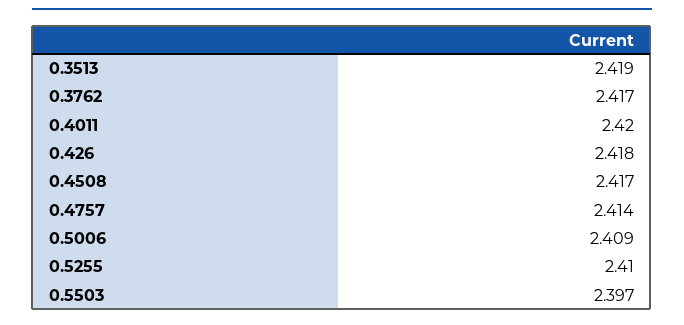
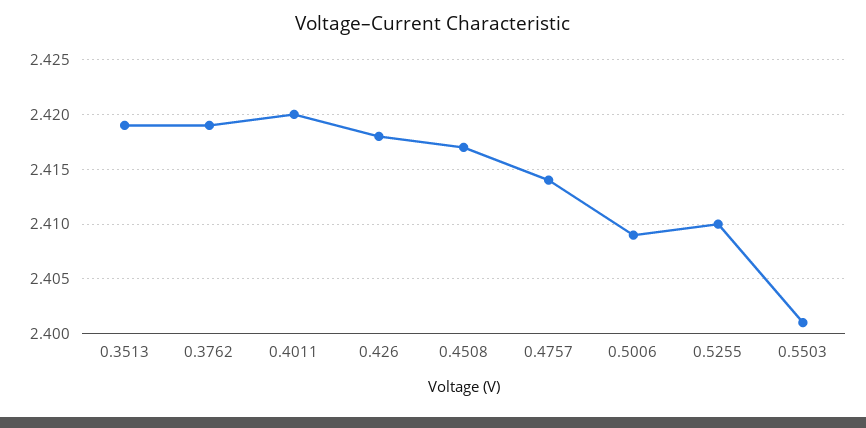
0.3762: 2.417 -> 2.419
0.5503: 2.397 -> 2.401

